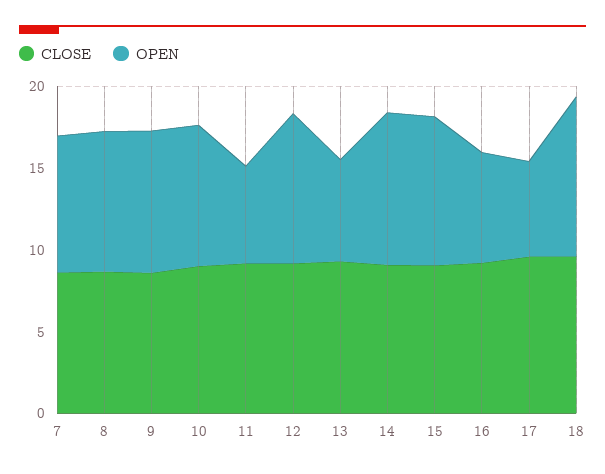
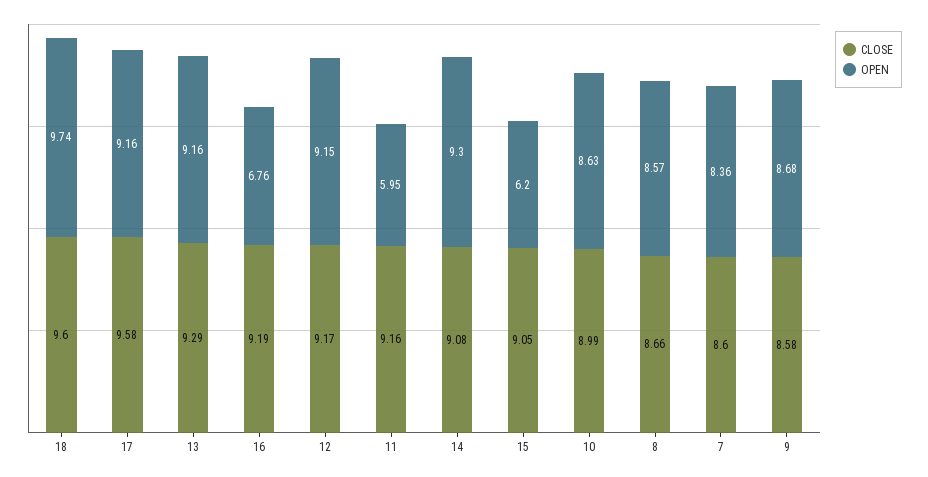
OPEN, 13: 6 -> 9.16
OPEN, 15: 9 -> 6.2
OPEN, 17: 6 -> 9.16

